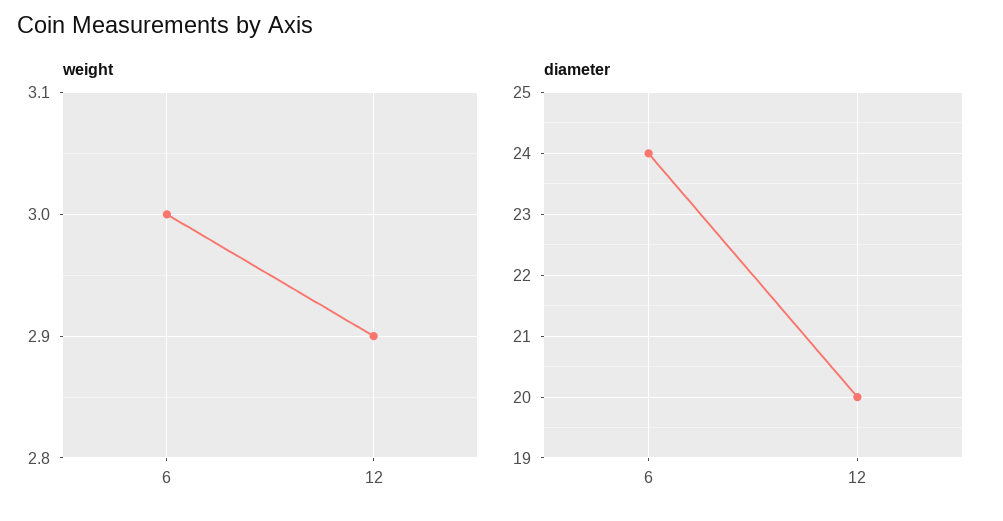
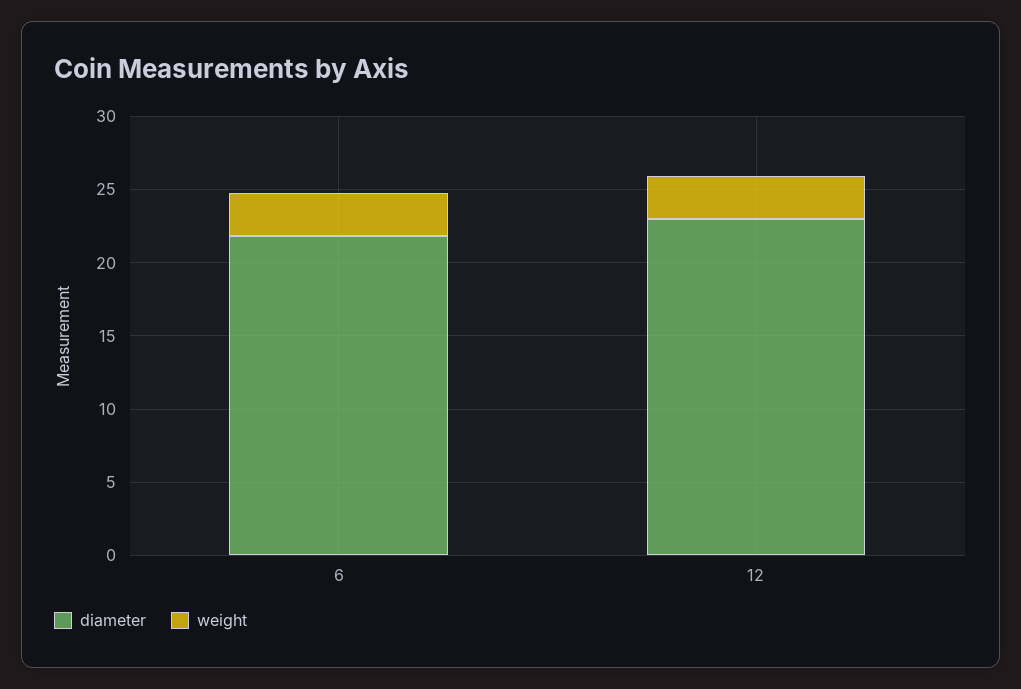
diameter, 6: 24 -> 22
diameter, 12: 20 -> 23

